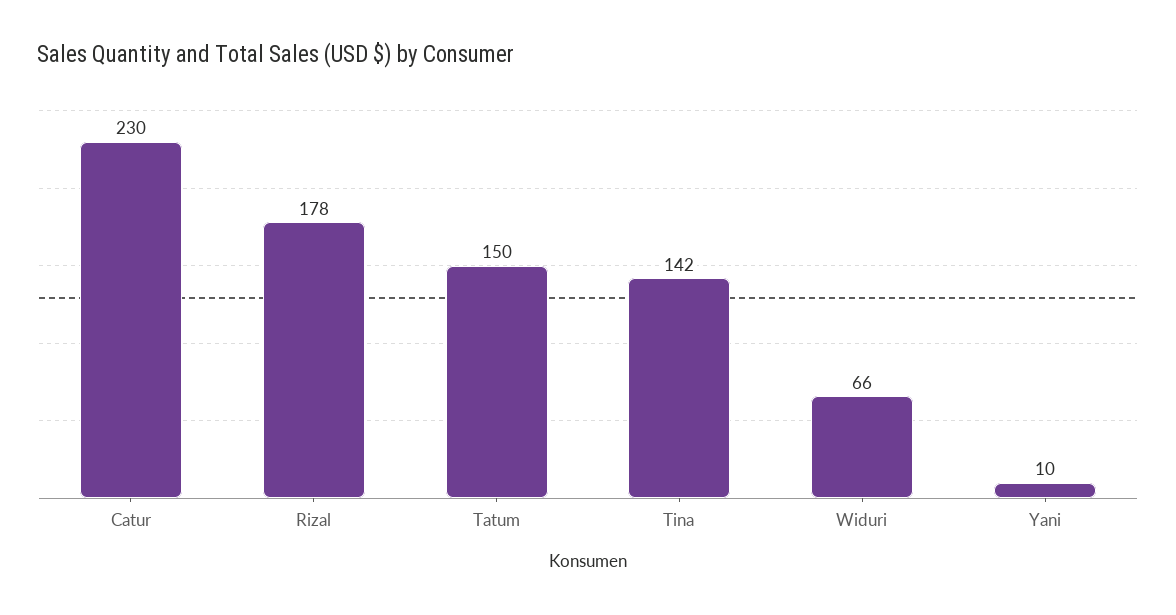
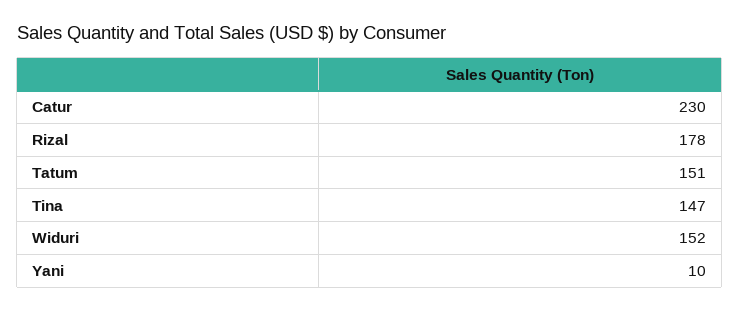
Tatum: 150 -> 151
Tina: 142 -> 147
Widuri: 66 -> 152

